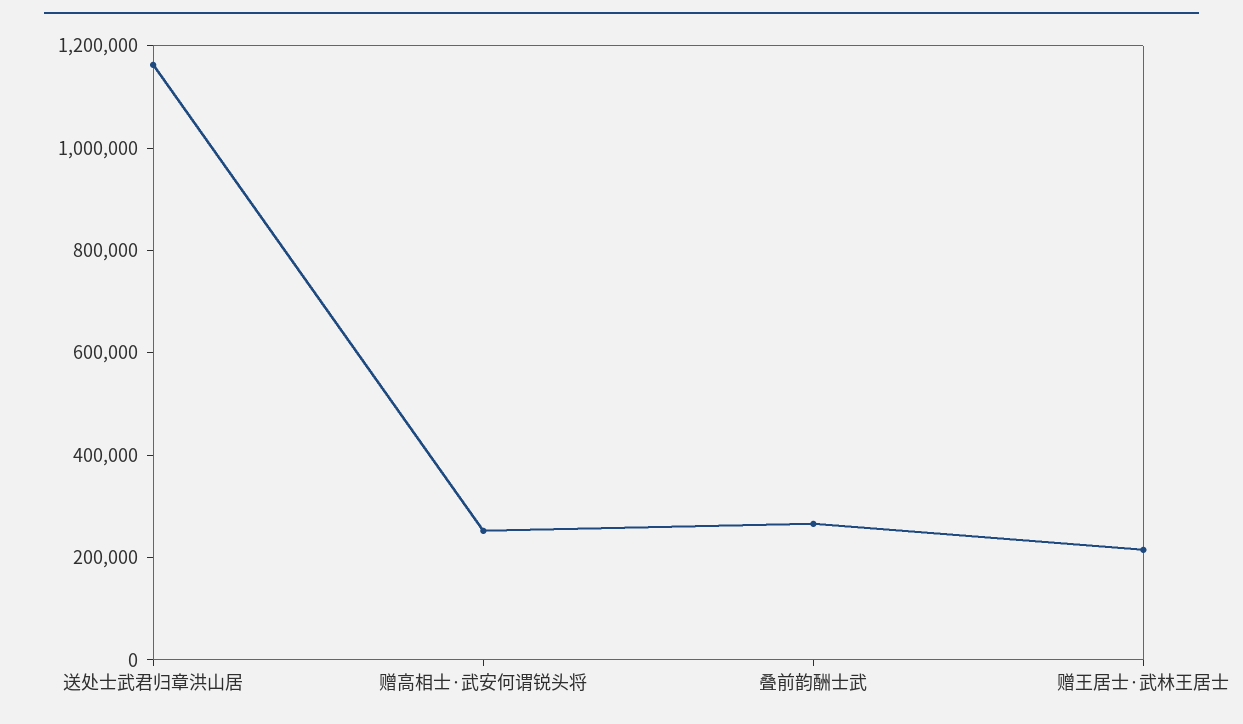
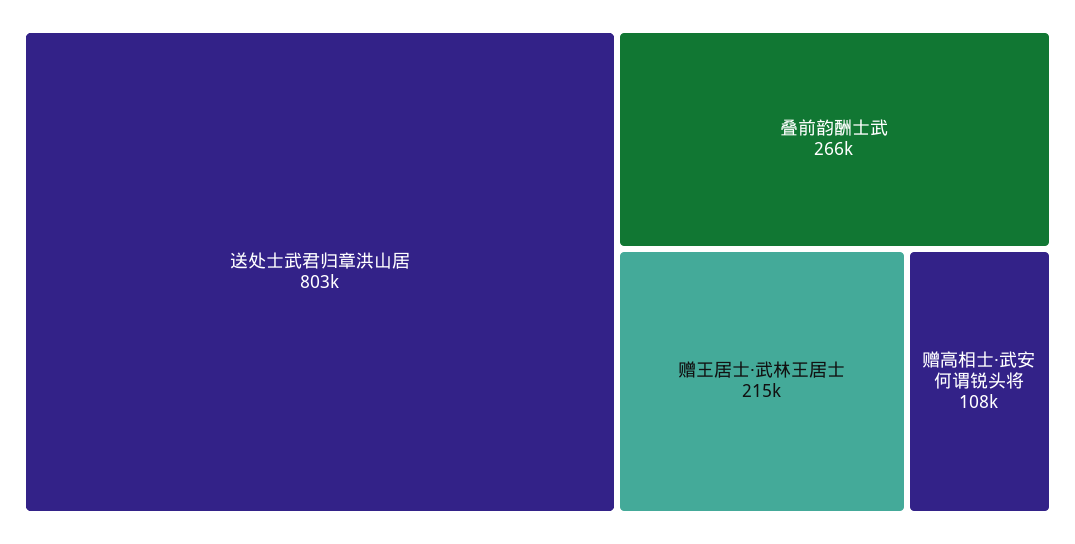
送处士武君归章洪山居: 1150000 -> 803000
赠高相士·武安何谓锐头将: 250000 -> 108000

